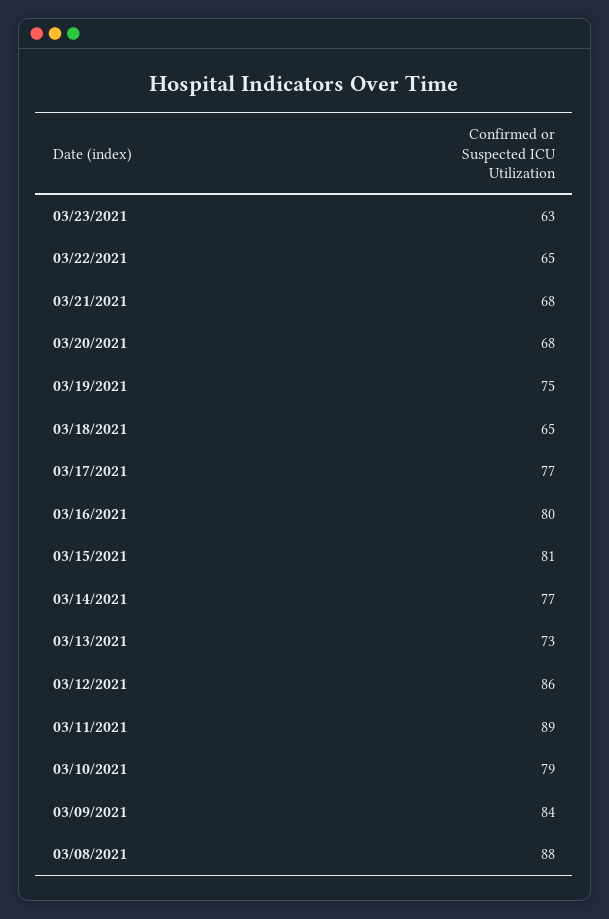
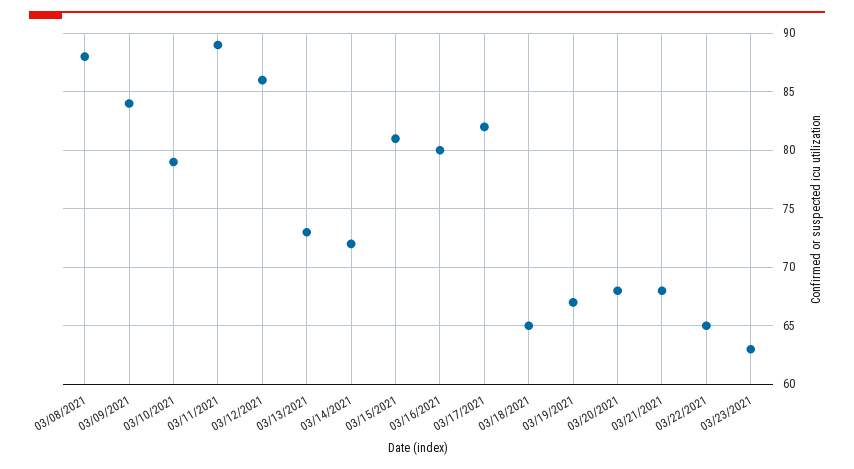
03/19/2021: 75 -> 67
03/17/2021: 77 -> 82
03/14/2021: 77 -> 72

